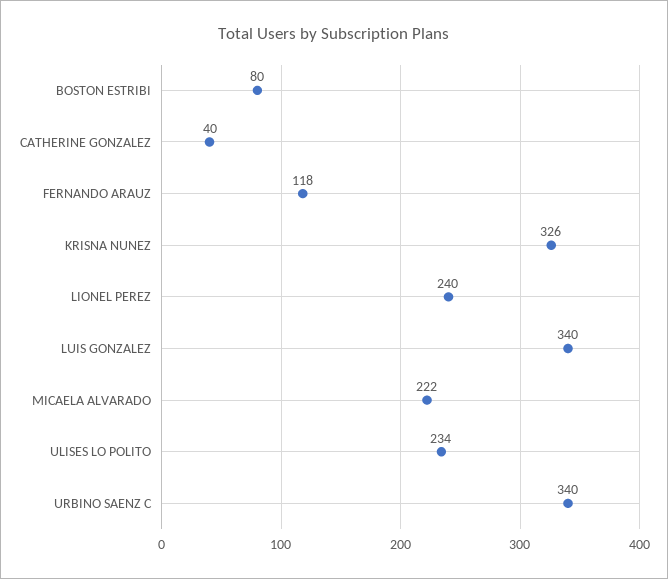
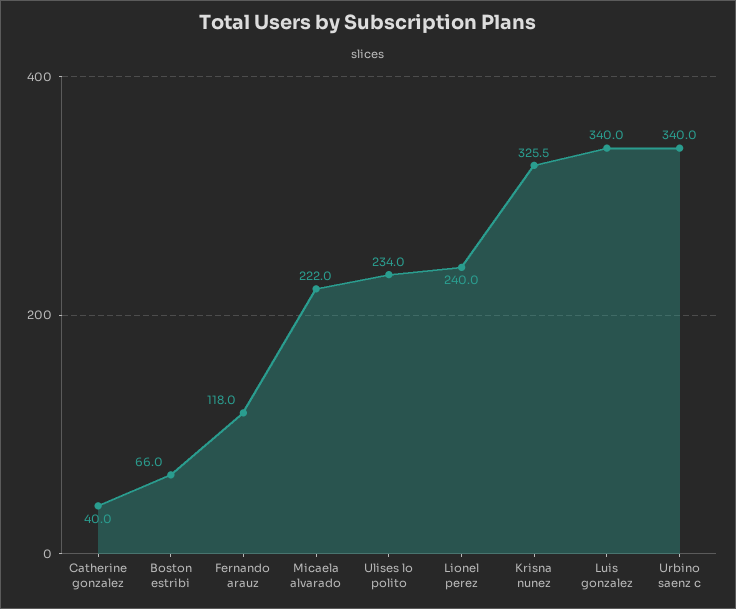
BOSTON ESTRIBI: 80 -> 66

